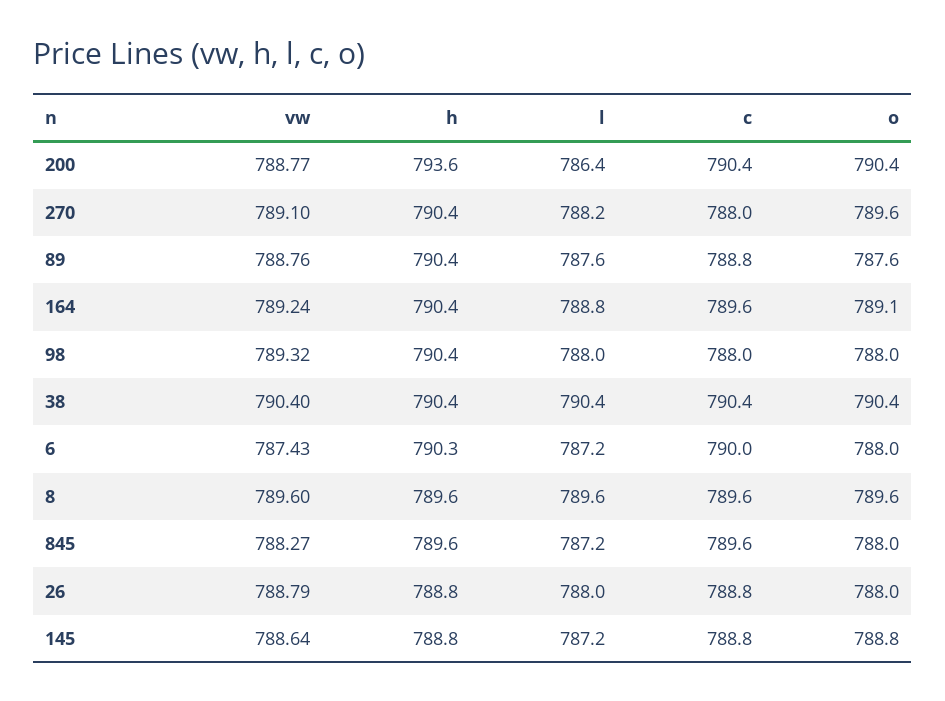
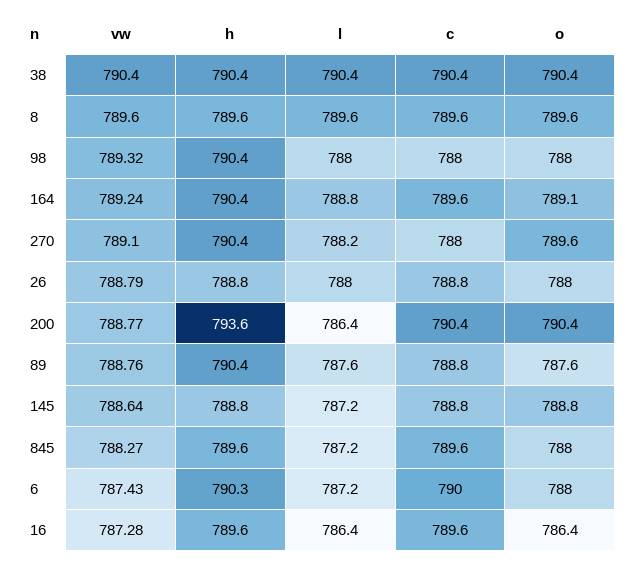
vw, 16: none -> 787.28
h, 16: none -> 789.6
l, 16: none -> 786.4
c, 16: none -> 789.6
o, 16: none -> 786.4

